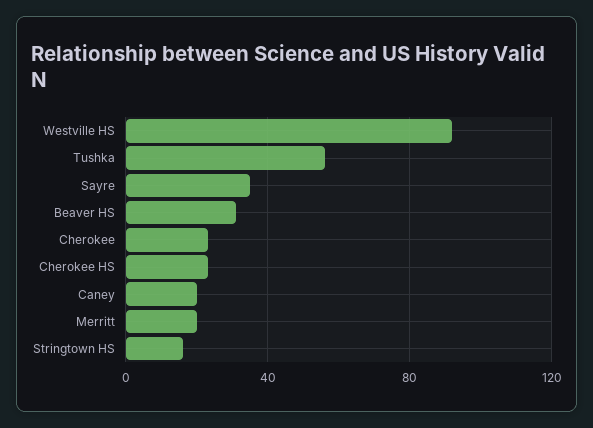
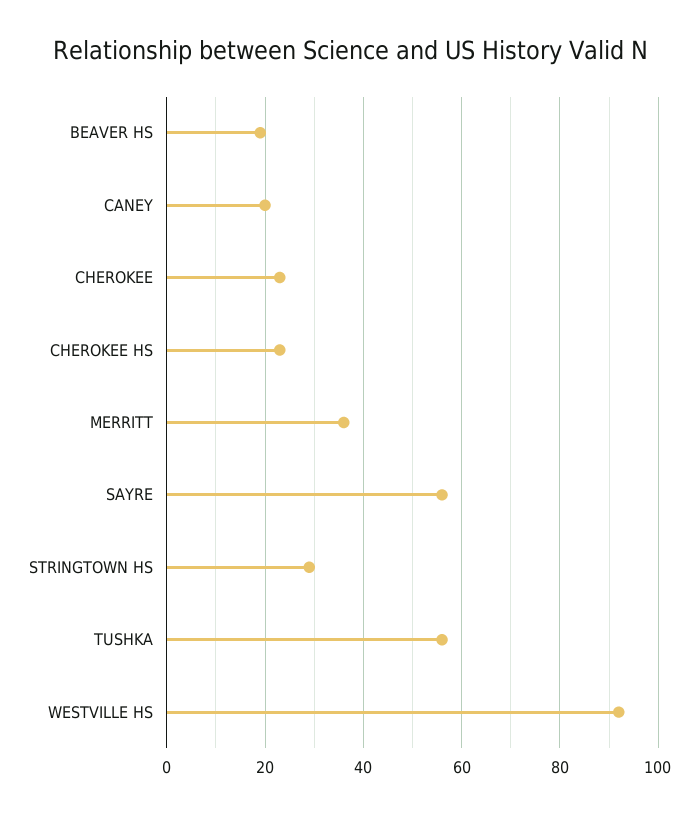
Sayre: 35 -> 55
Beaver HS: 30 -> 20
Merritt: 20 -> 35
Stringtown HS: 15 -> 30

